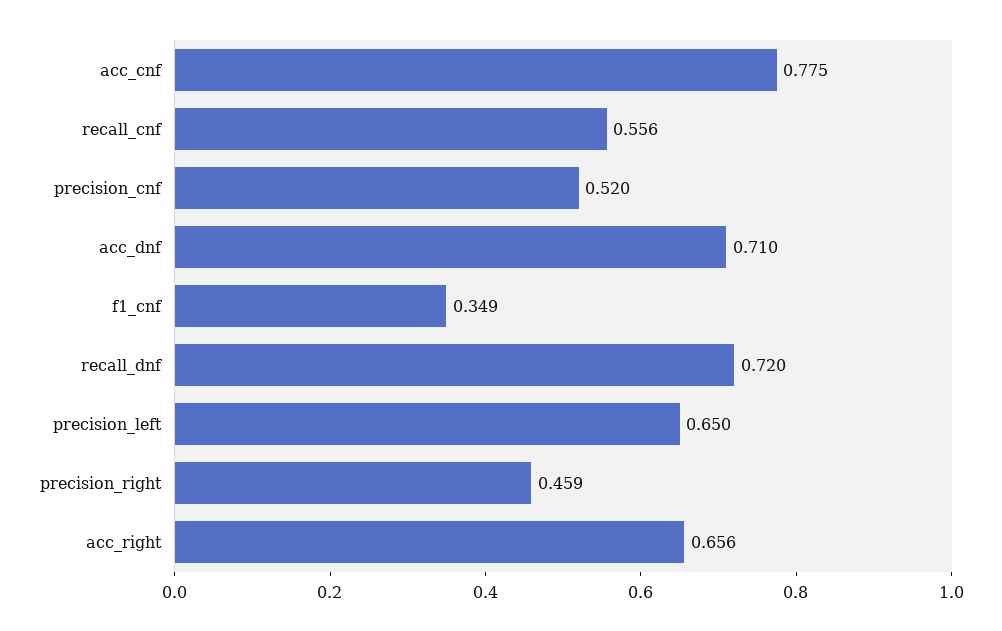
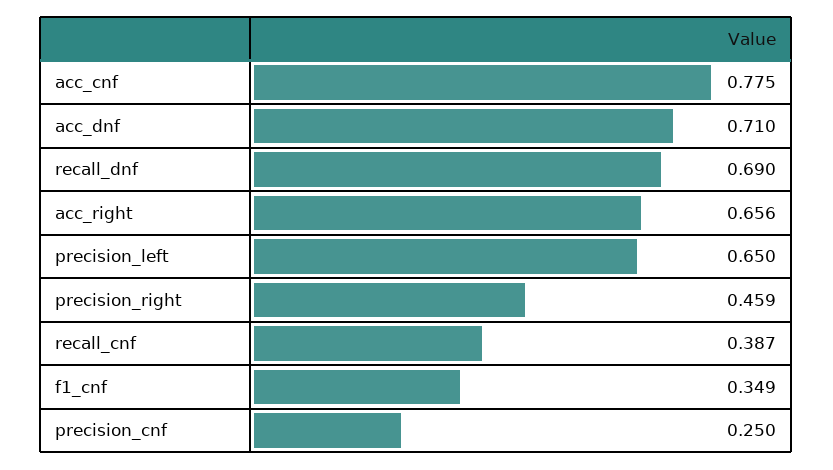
recall_cnf: 0.556 -> 0.387
precision_cnf: 0.52 -> 0.25
recall_dnf: 0.72 -> 0.69

